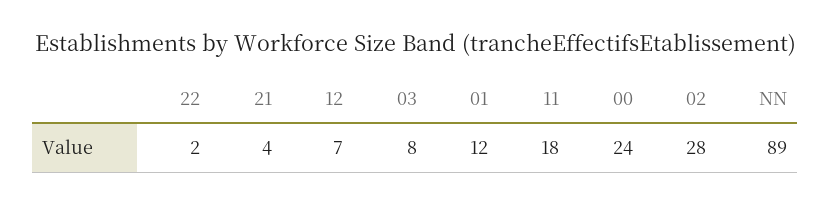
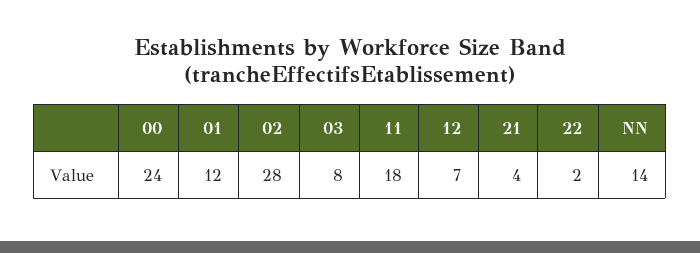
NN: 89 -> 14

